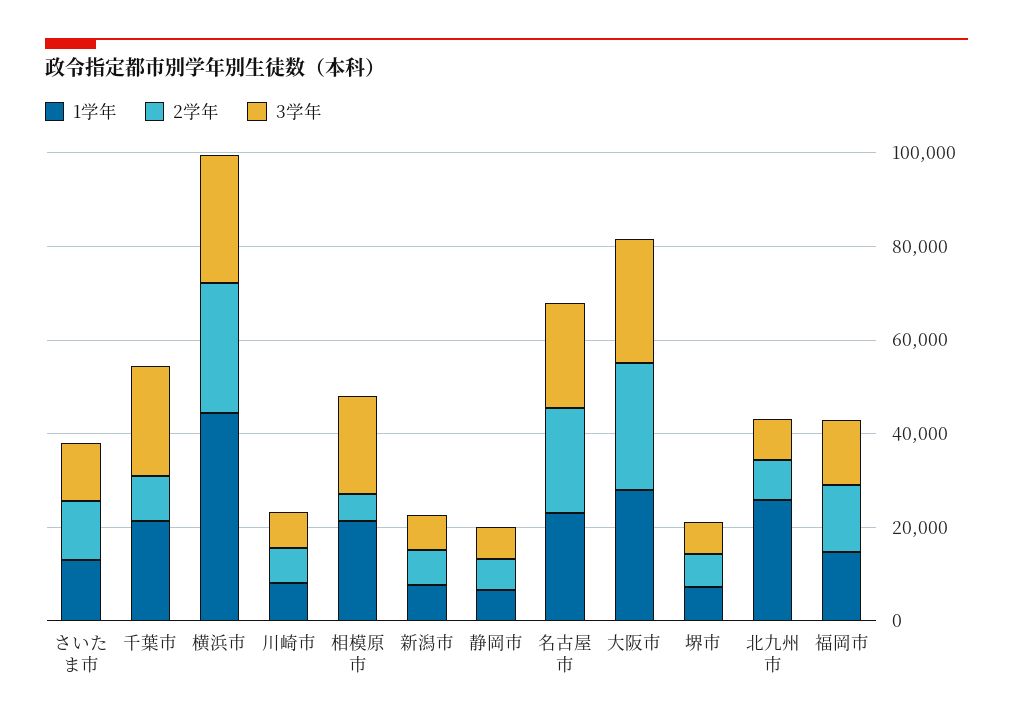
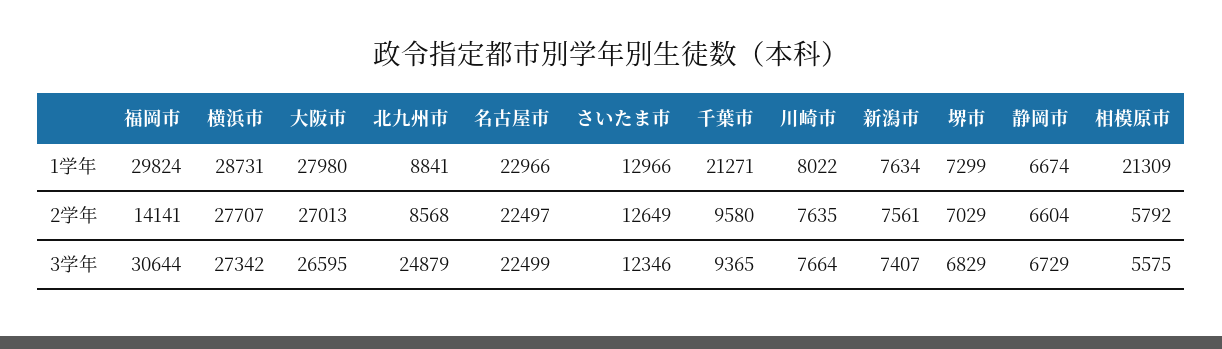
3学年, 千葉市: 25000 -> 9365
1学年, 横浜市: 45000 -> 28731
3学年, 相模原市: 20000 -> 5575
1学年, 北九州市: 25000 -> 8841
3学年, 北九州市: 10000 -> 24879
1学年, 福岡市: 15000 -> 29824
3学年, 福岡市: 15000 -> 30644

